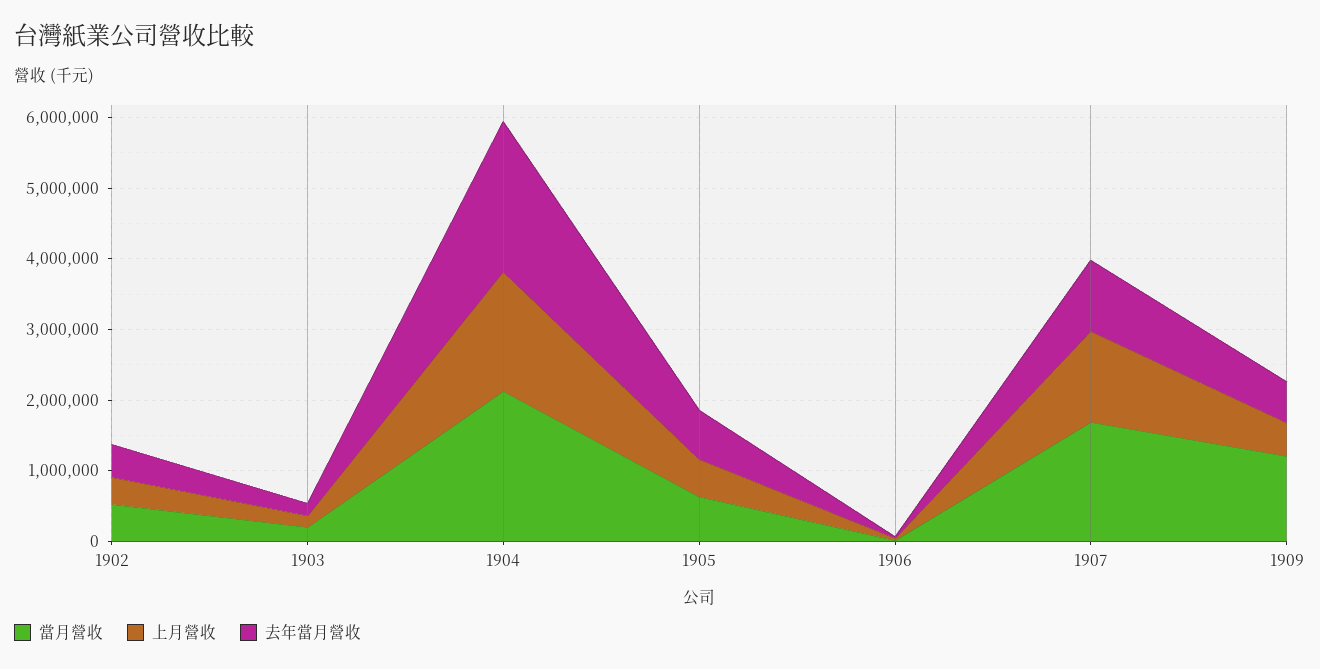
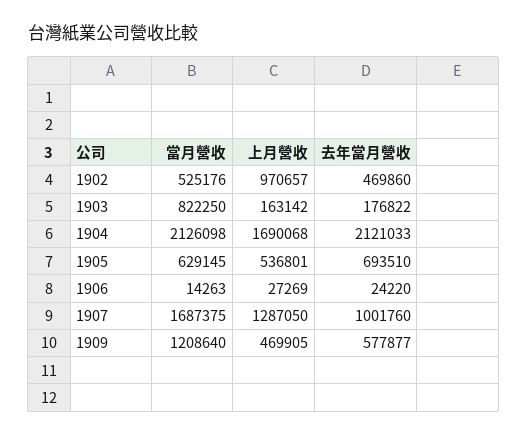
上月營收, 1902: 400000 -> 970657
當月營收, 1903: 200000 -> 822250

